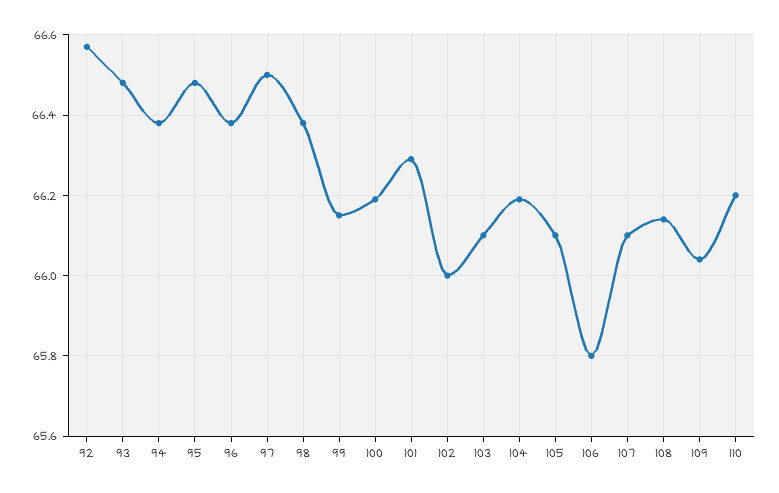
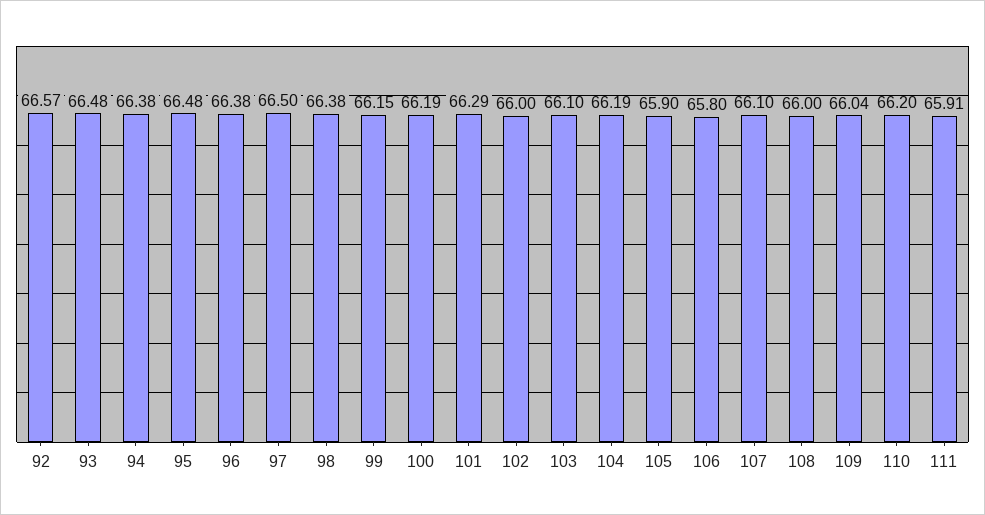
105: 66.1 -> 65.9
108: 66.15 -> 66
111: none -> 65.91

